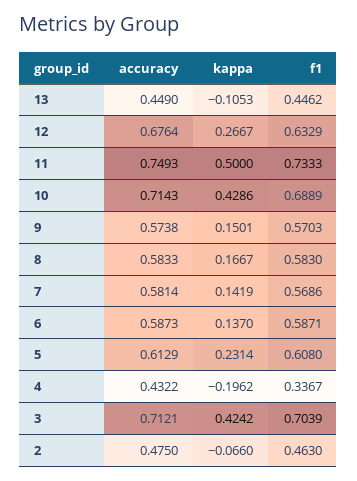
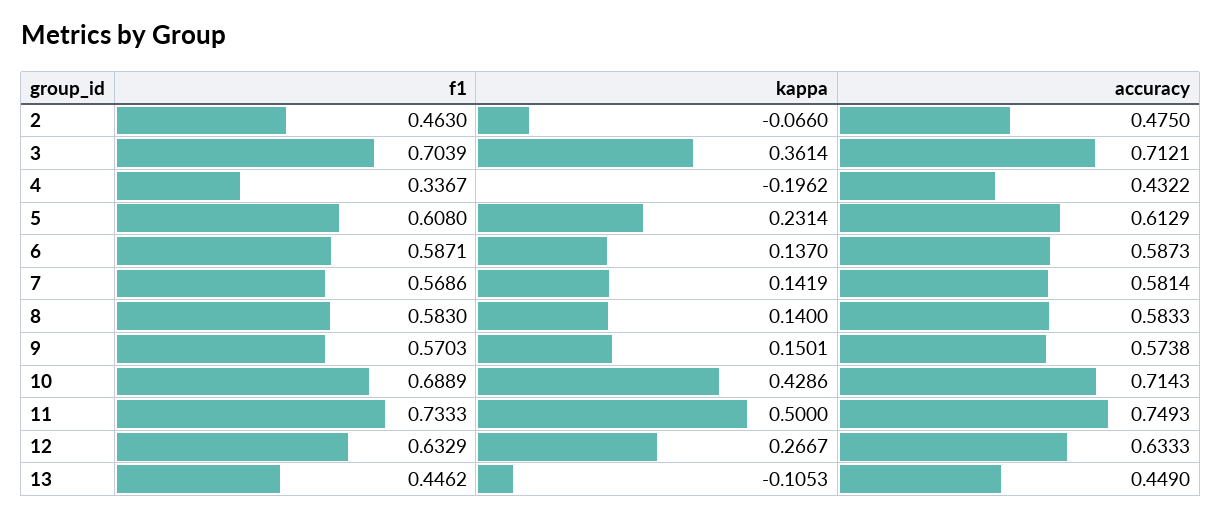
accuracy, 12: 0.6764 -> 0.6333
kappa, 8: 0.1667 -> 0.14
kappa, 3: 0.4242 -> 0.3614

